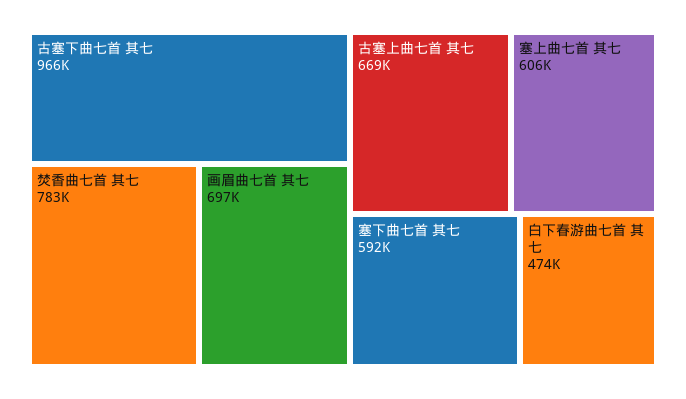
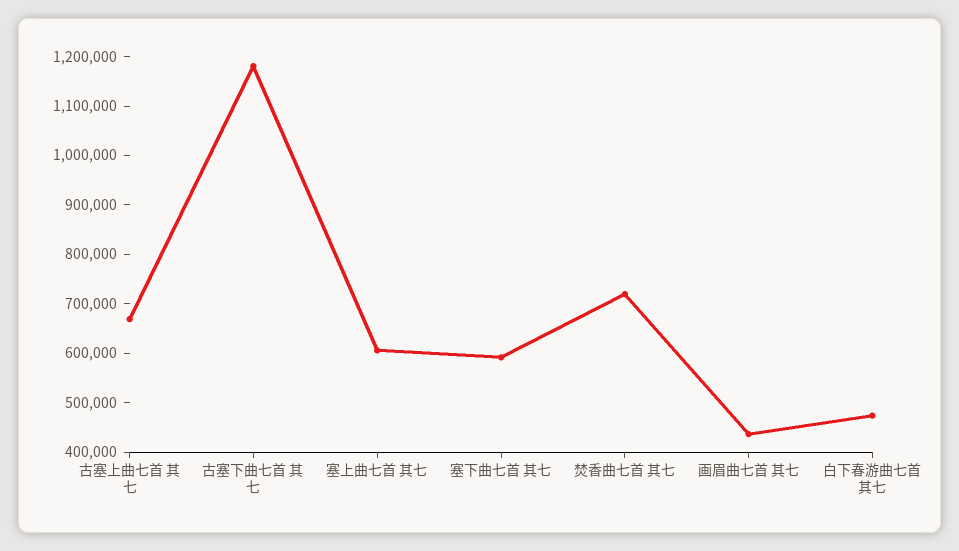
古塞下曲七首 其七: 966000 -> 1180000
焚香曲七首 其七: 783000 -> 720000
画眉曲七首 其七: 697000 -> 440000

